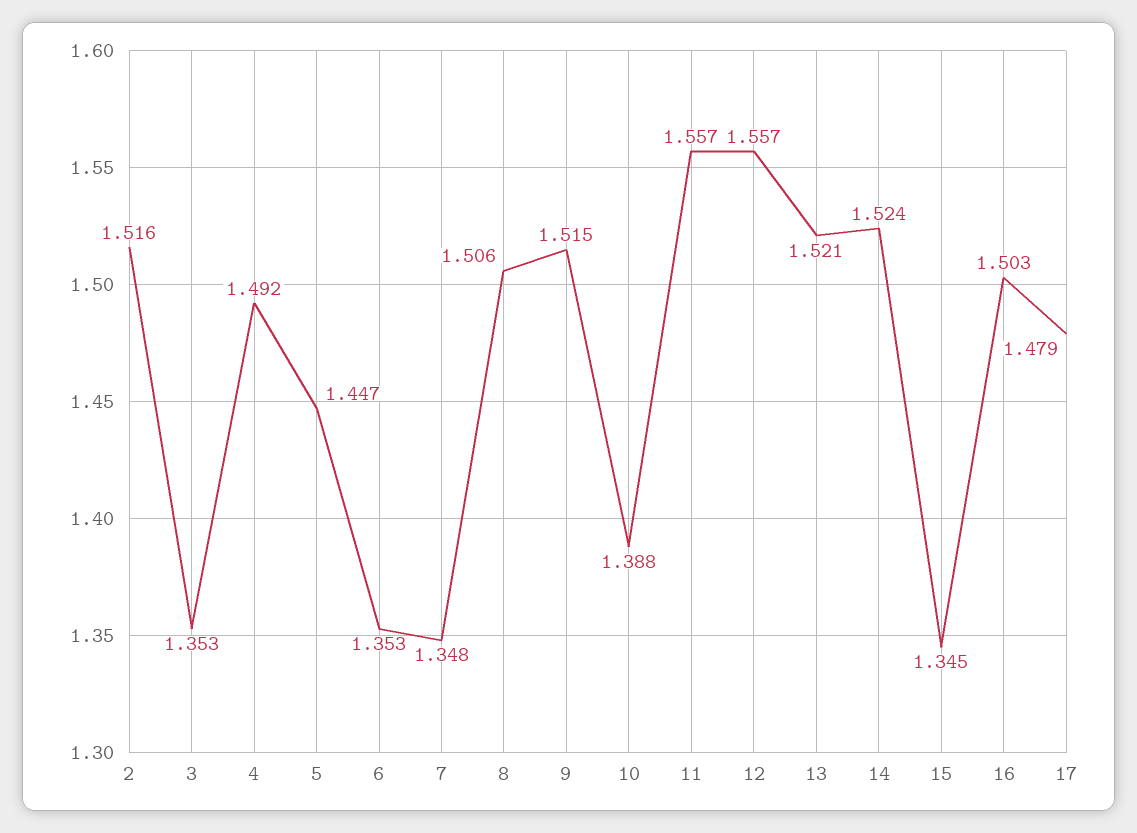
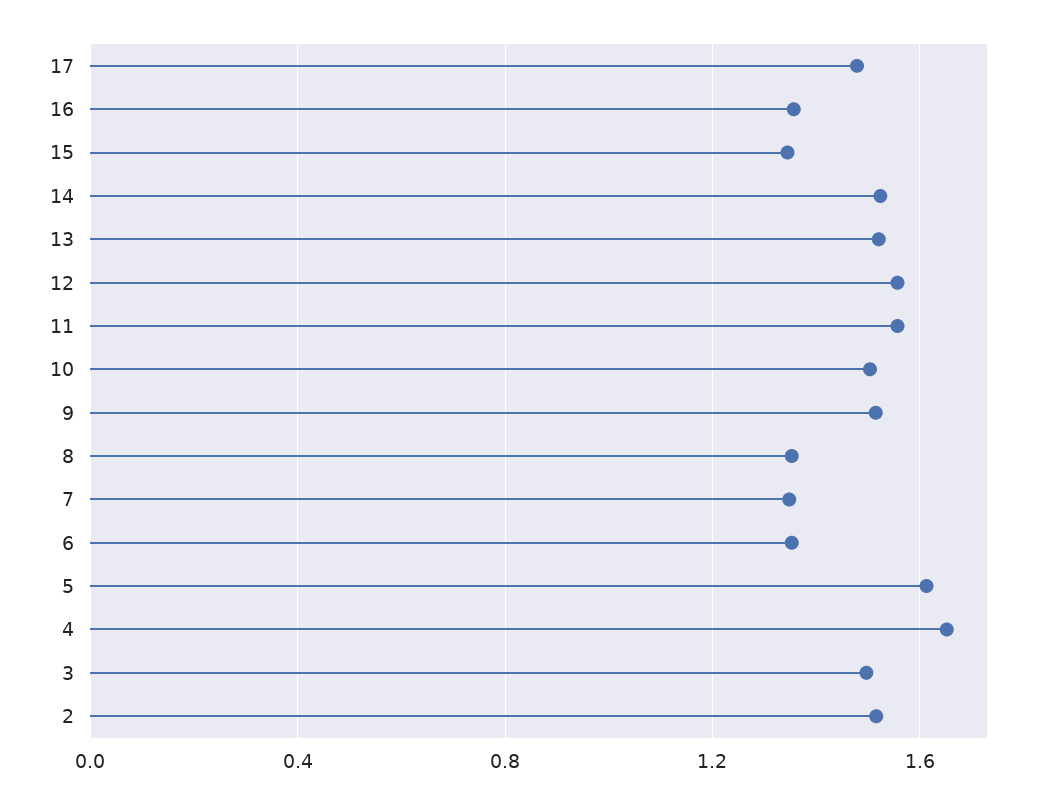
3: 1.353 -> 1.5
4: 1.492 -> 1.65
5: 1.447 -> 1.6
8: 1.506 -> 1.35
10: 1.388 -> 1.5
16: 1.503 -> 1.35

